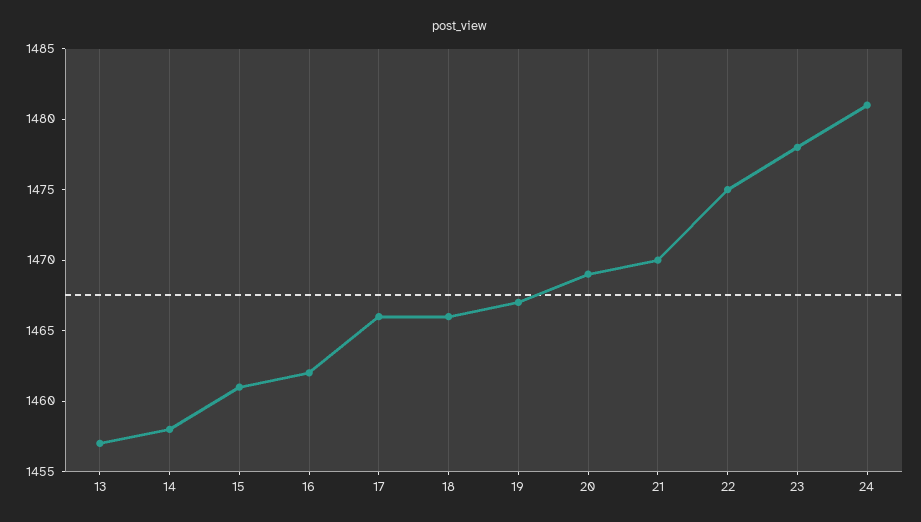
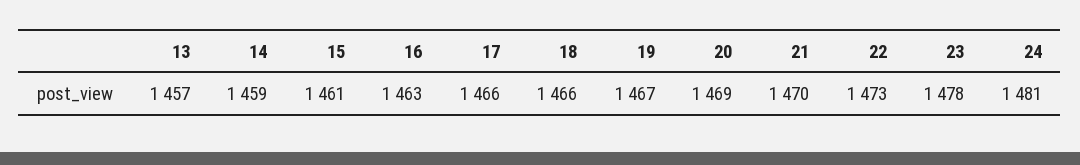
14: 1458 -> 1459
16: 1462 -> 1463
22: 1475 -> 1473

